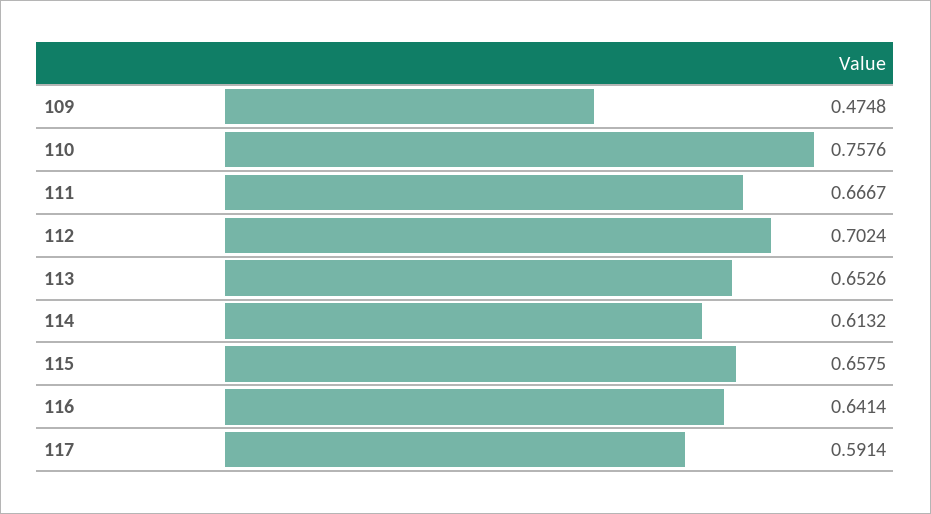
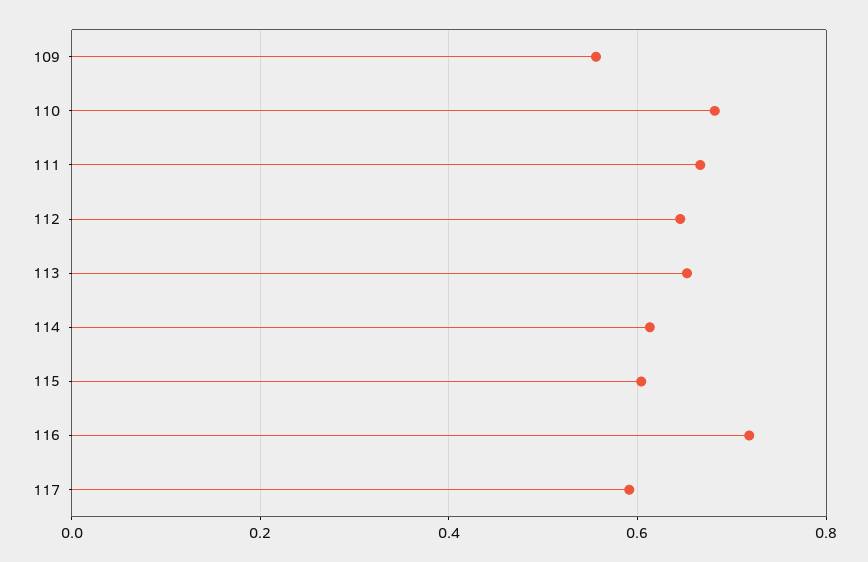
109: 0.4748 -> 0.56
110: 0.7576 -> 0.68
112: 0.7024 -> 0.64
115: 0.6575 -> 0.6
116: 0.6414 -> 0.72

